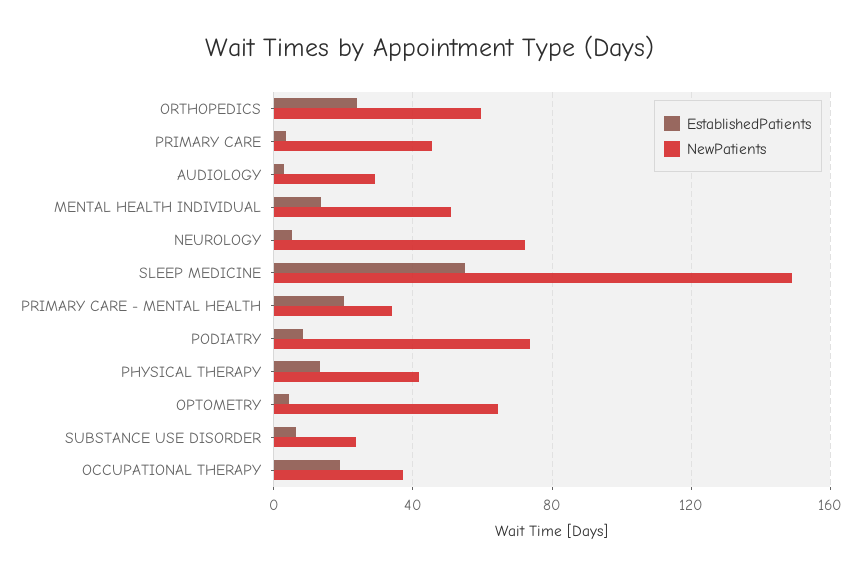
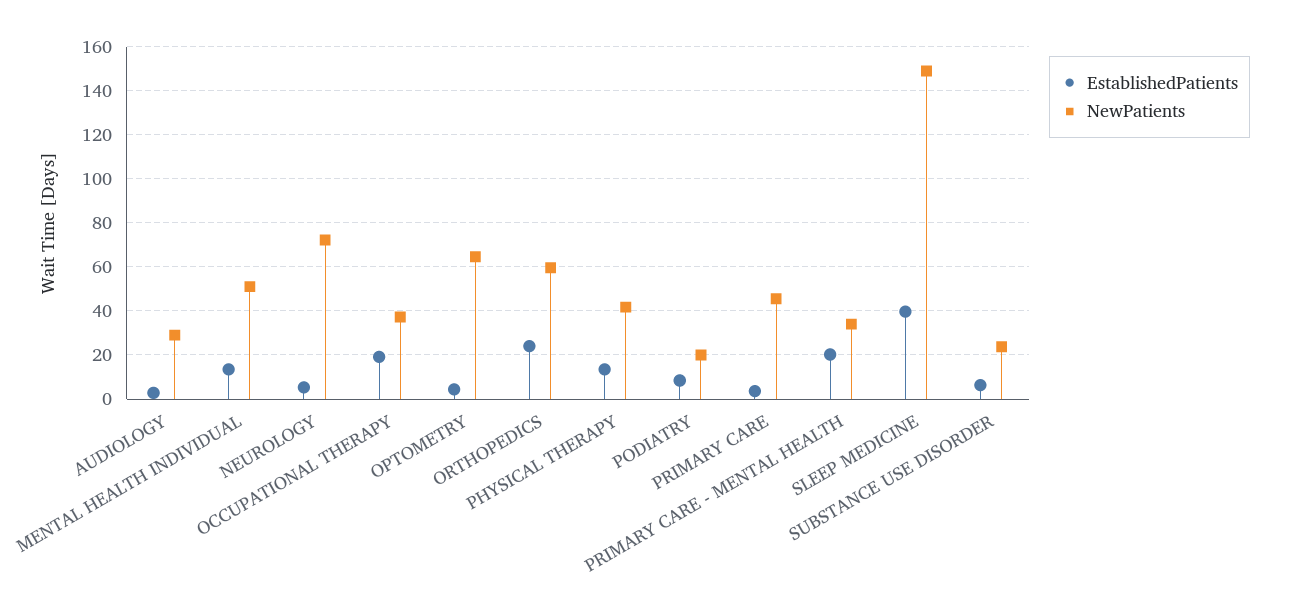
EstablishedPatients, SLEEP MEDICINE: 55 -> 40
NewPatients, PODIATRY: 75 -> 20

